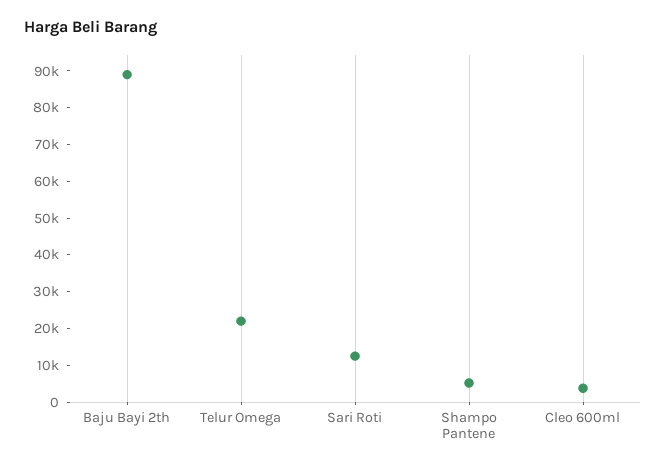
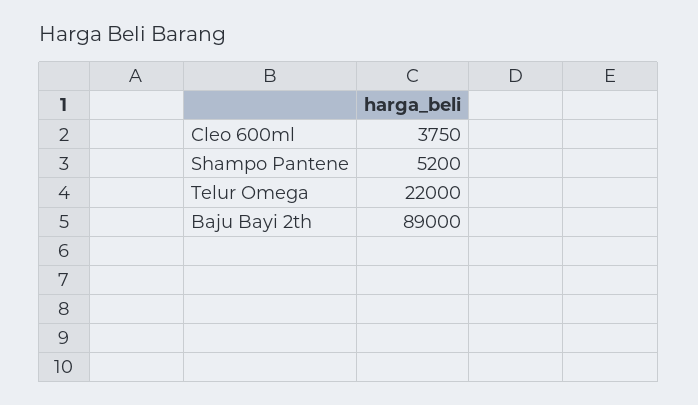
Sari Roti: 12500 -> none

